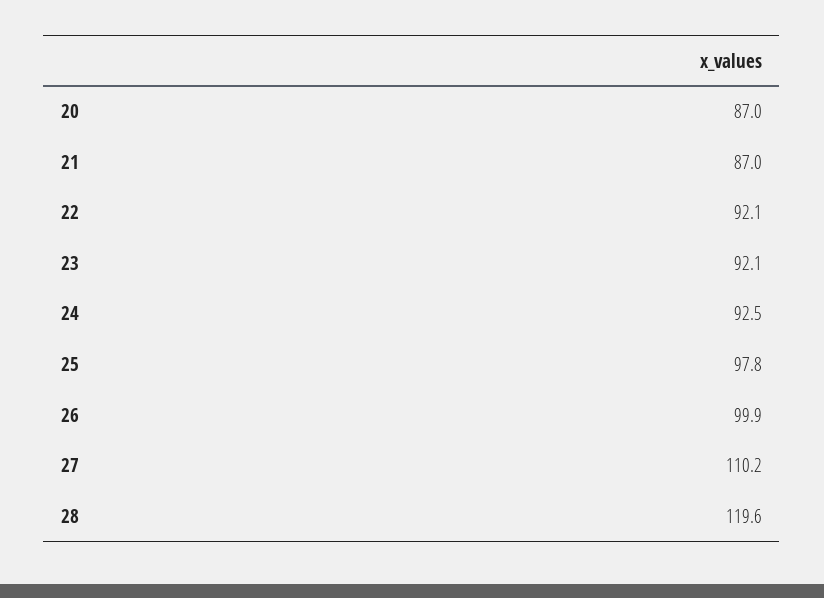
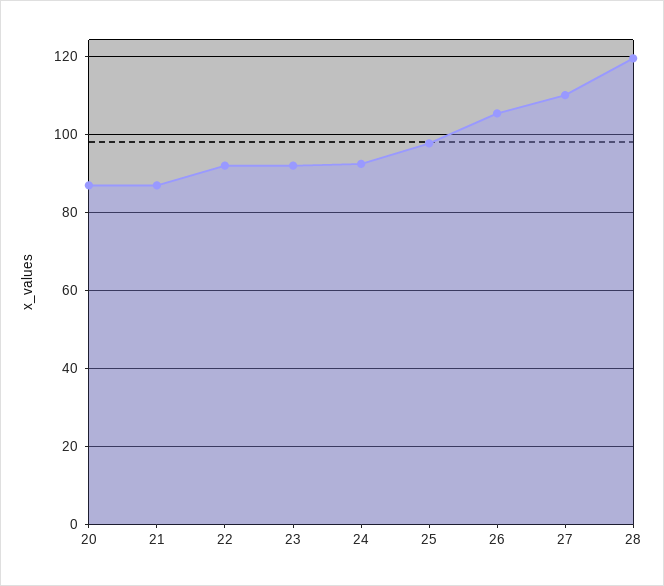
26: 99.9 -> 106

